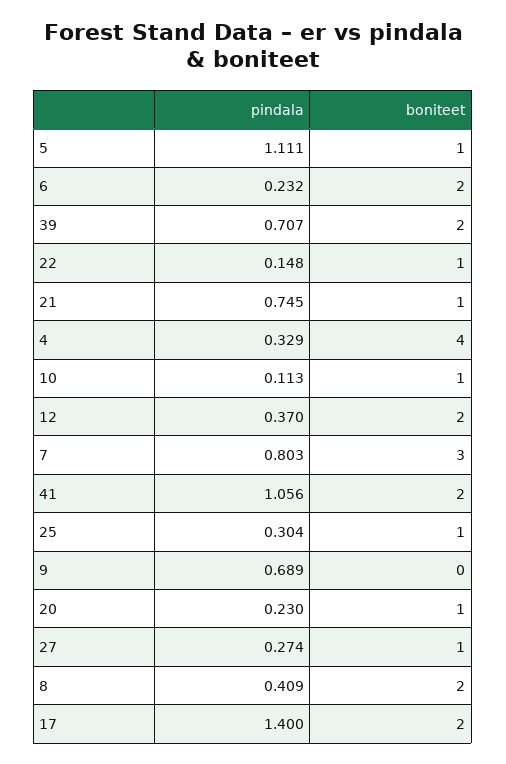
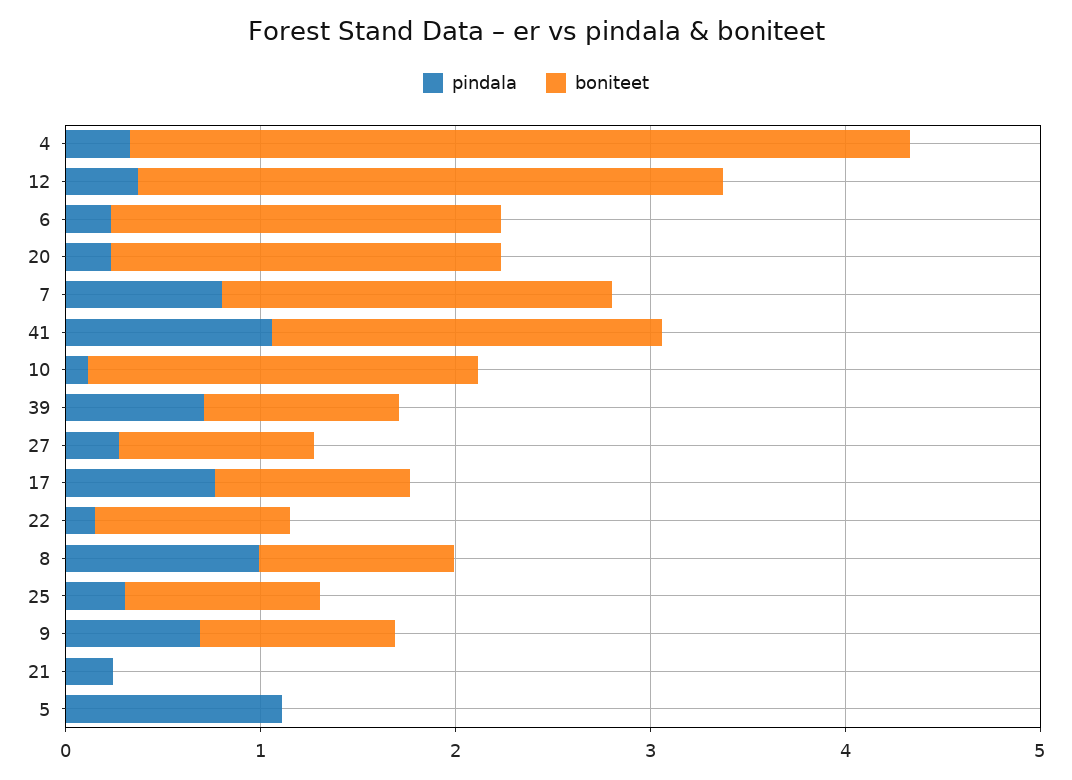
boniteet, 5: 1 -> 0
boniteet, 39: 2 -> 1
pindala, 21: 0.745 -> 0.2
boniteet, 21: 1 -> 0
boniteet, 10: 1 -> 2
boniteet, 12: 2 -> 3
boniteet, 7: 3 -> 2
boniteet, 9: 0 -> 1
boniteet, 20: 1 -> 2
pindala, 8: 0.409 -> 1
boniteet, 8: 2 -> 1
pindala, 17: 1.4 -> 0.8
boniteet, 17: 2 -> 1

